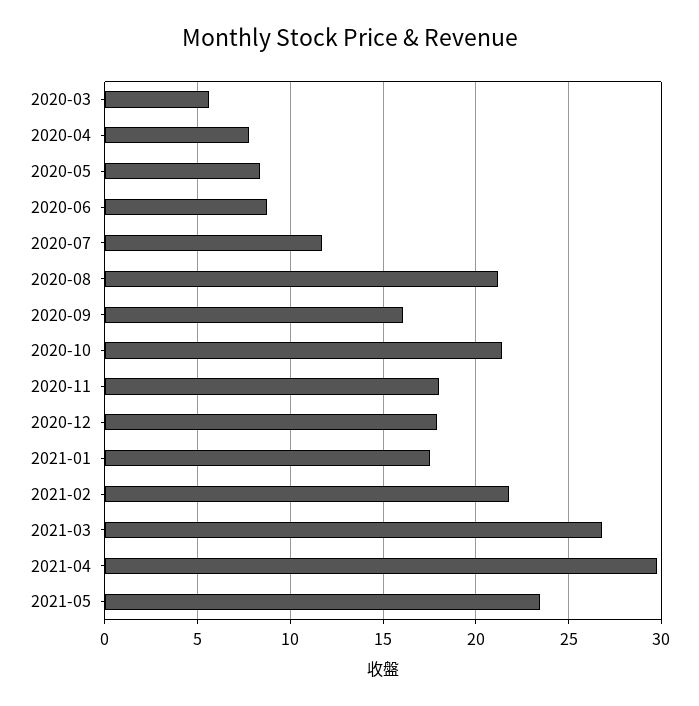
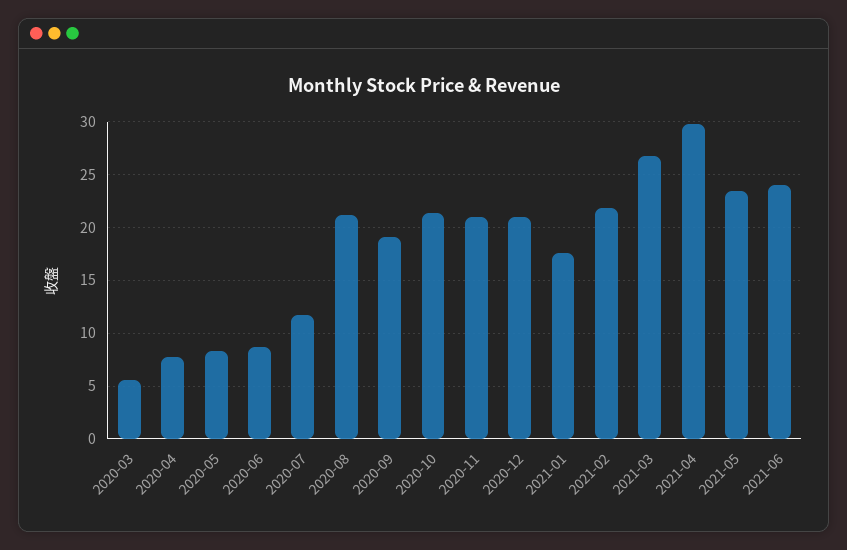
2020-09: 16 -> 19
2020-11: 18 -> 21
2020-12: 18 -> 21
2021-06: none -> 24

